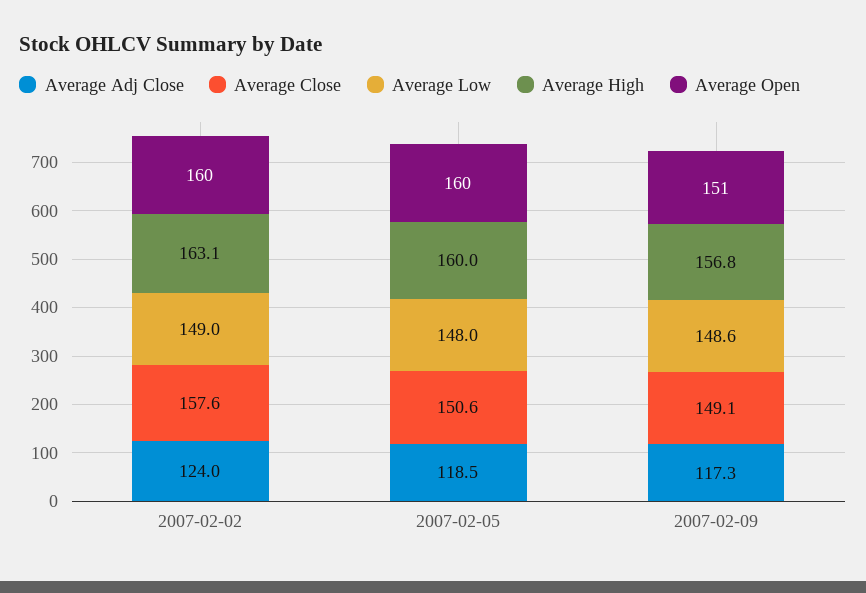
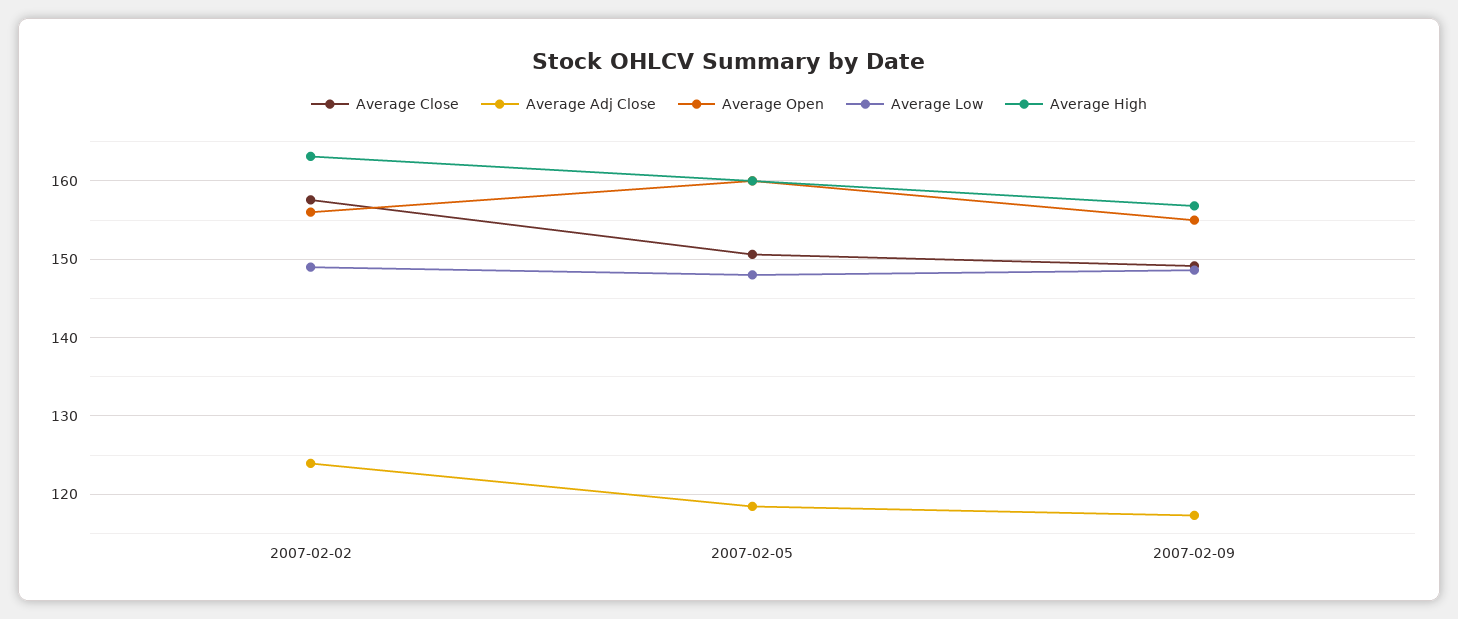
Average Open, 2007-02-02: 160 -> 156
Average Open, 2007-02-09: 151 -> 155

